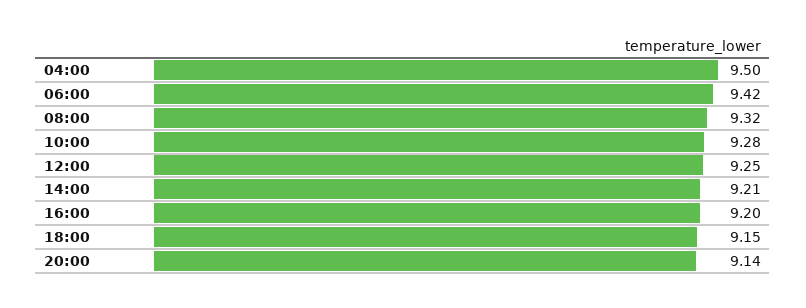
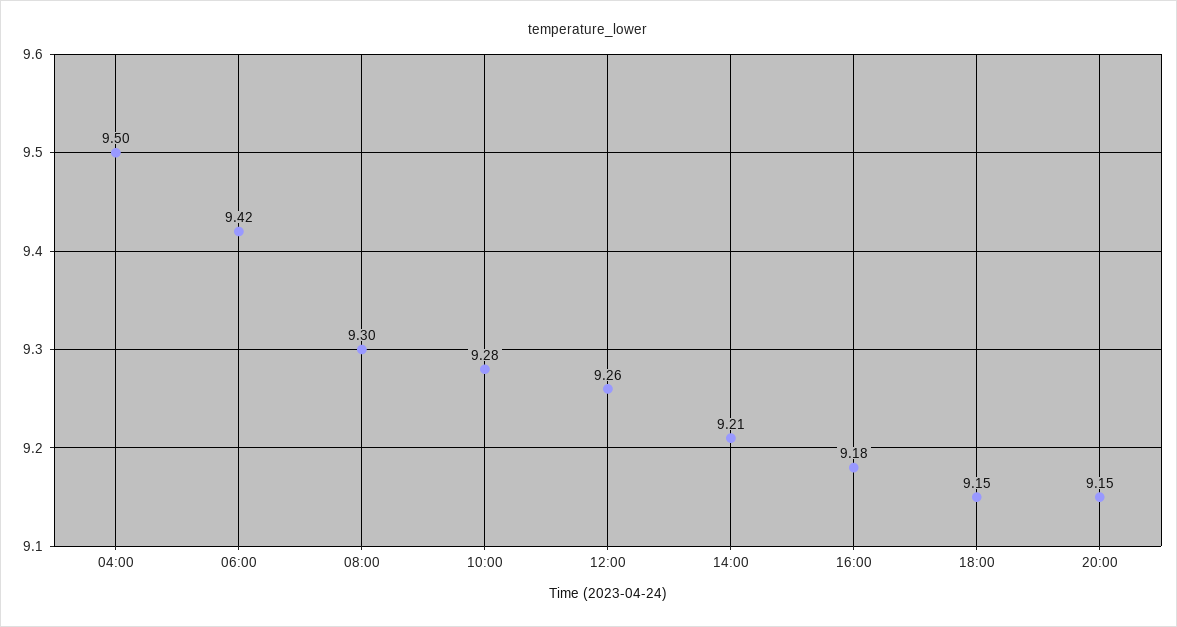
08:00: 9.32 -> 9.3
12:00: 9.25 -> 9.26
16:00: 9.2 -> 9.18
20:00: 9.14 -> 9.15

